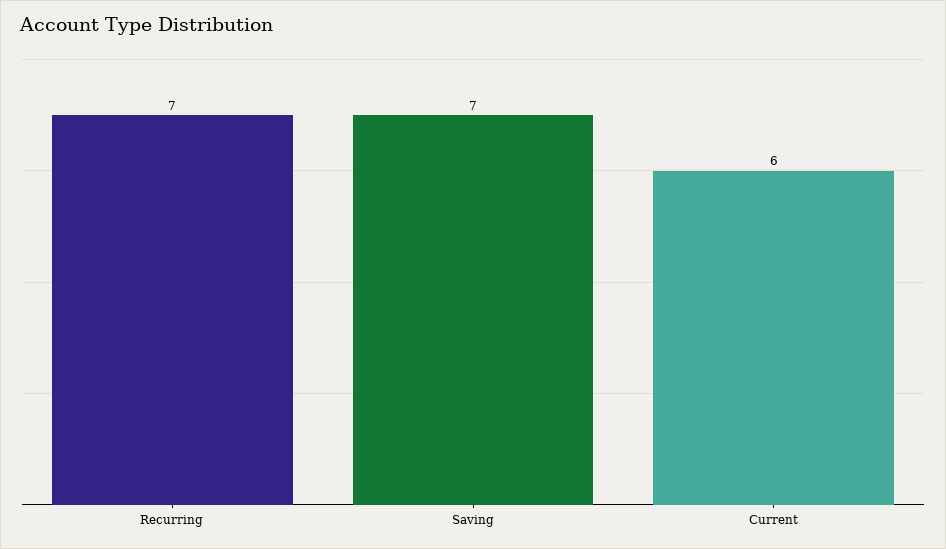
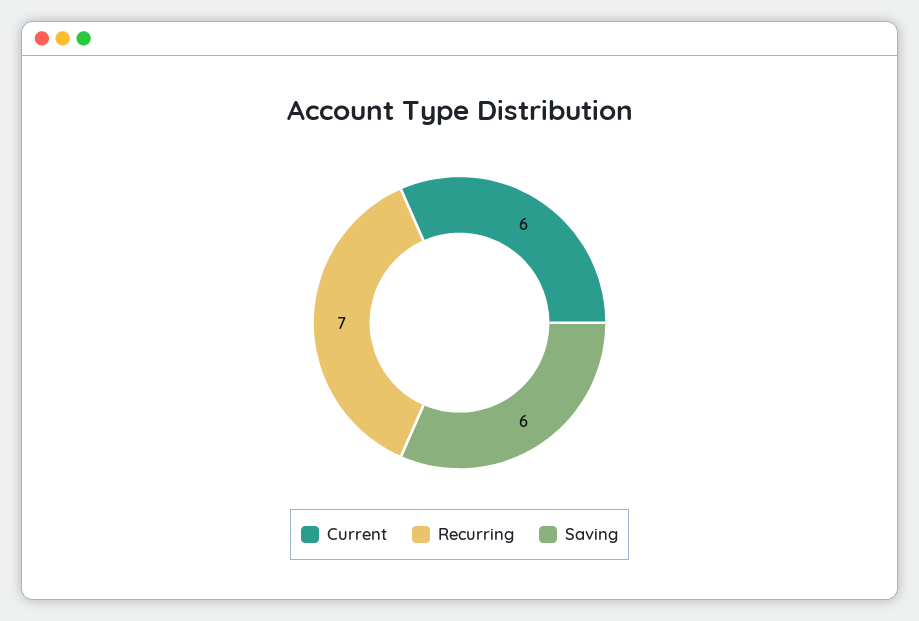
Saving: 7 -> 6

